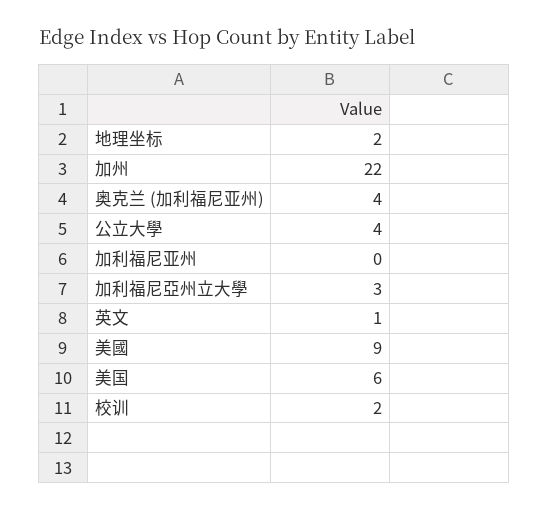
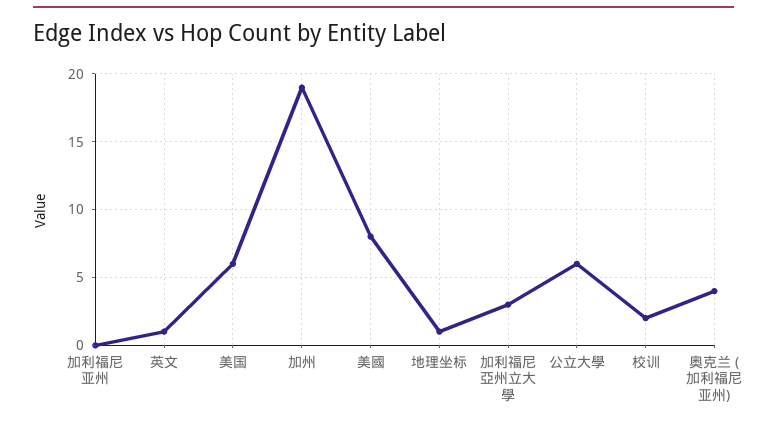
地理坐标: 2 -> 1
加州: 22 -> 19
公立大學: 4 -> 6
美國: 9 -> 8

